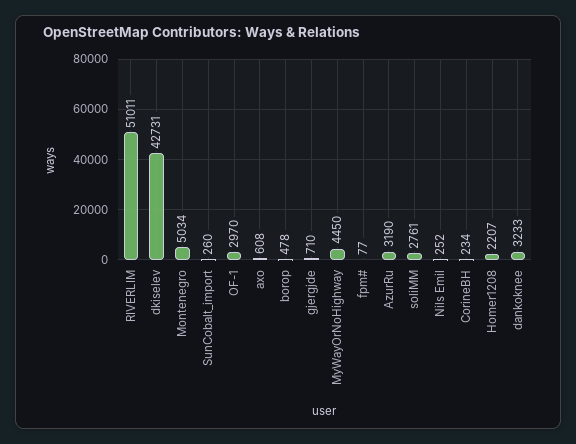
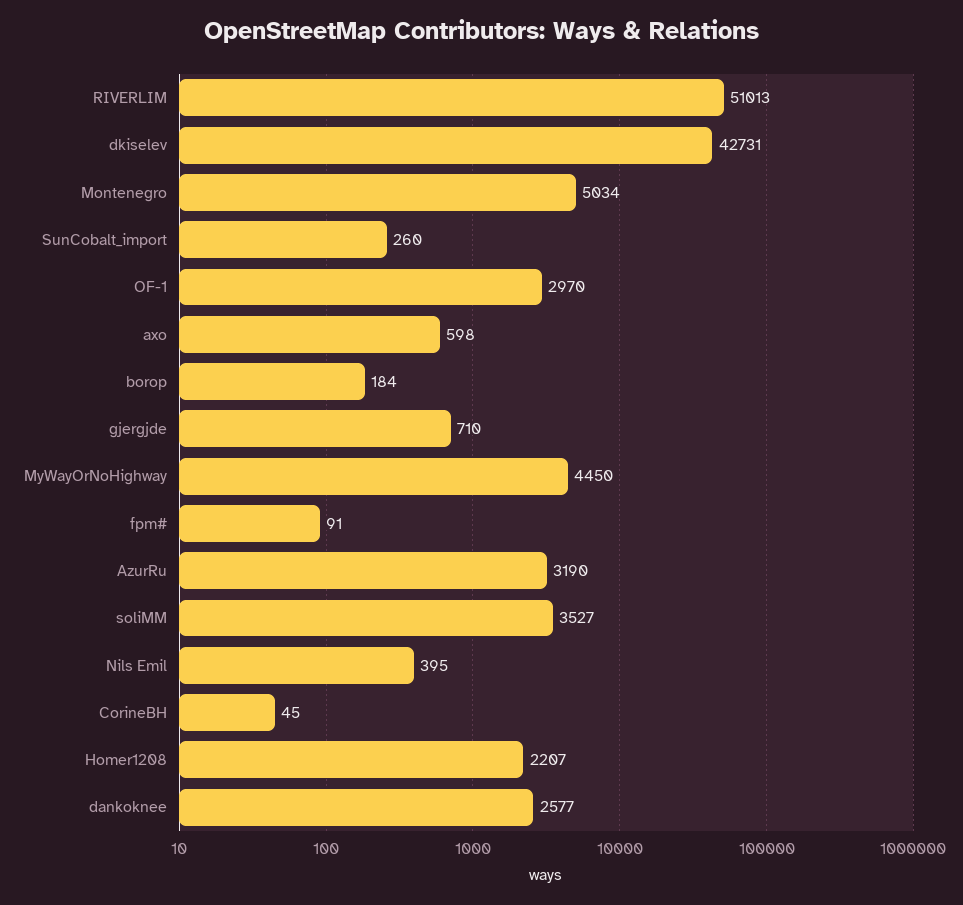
RIVERLIM: 51011 -> 51013
axo: 608 -> 598
borop: 478 -> 184
fpm#: 77 -> 91
soliMM: 2761 -> 3527
Nils Emil: 252 -> 395
CorineBH: 234 -> 45
dankoknee: 3233 -> 2577

